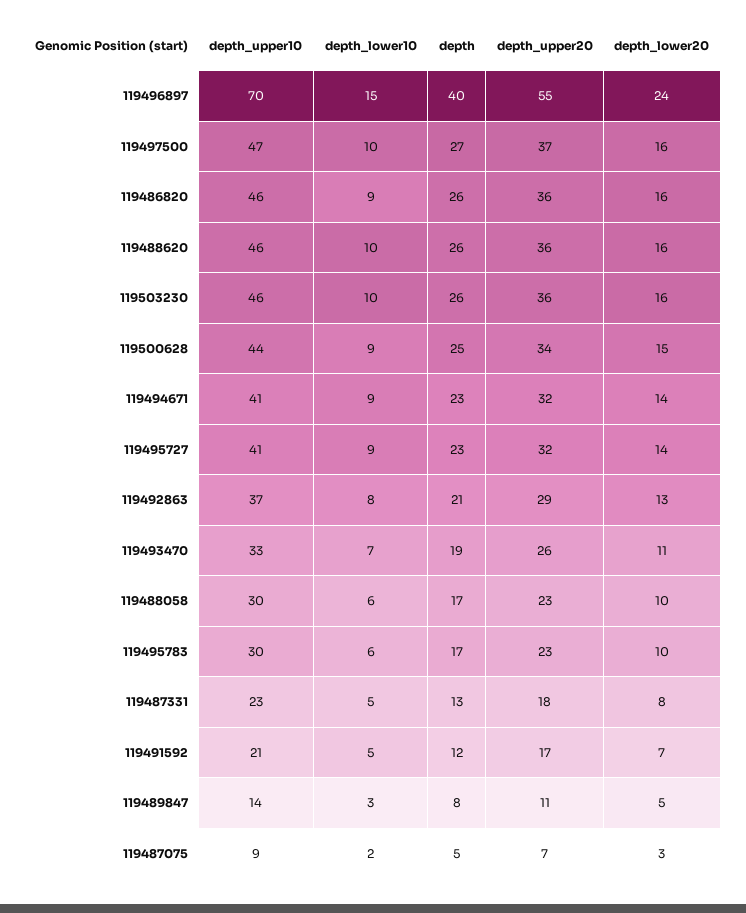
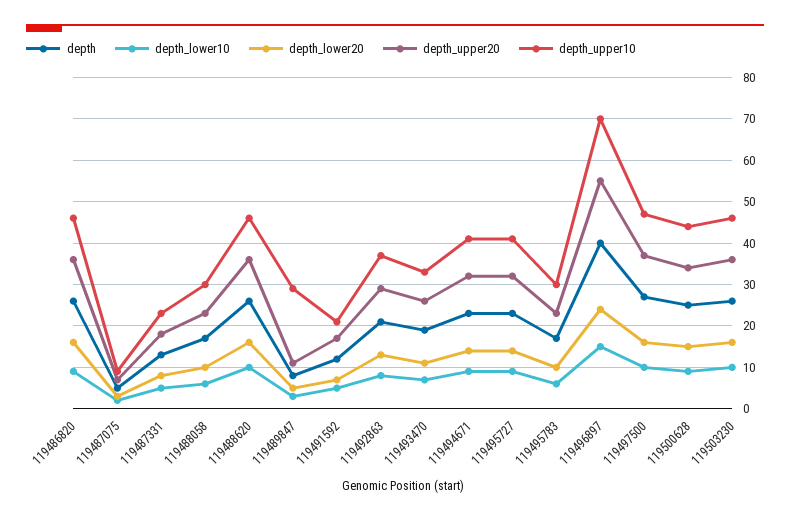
depth_upper10, 119489847: 14 -> 30

